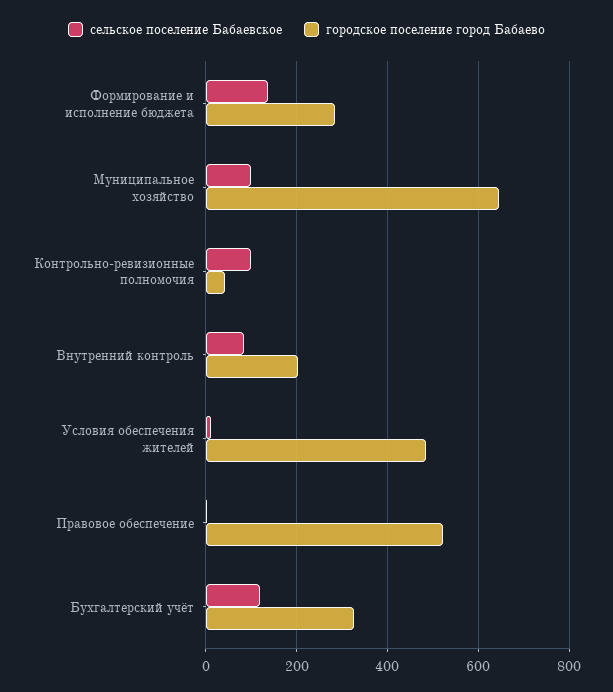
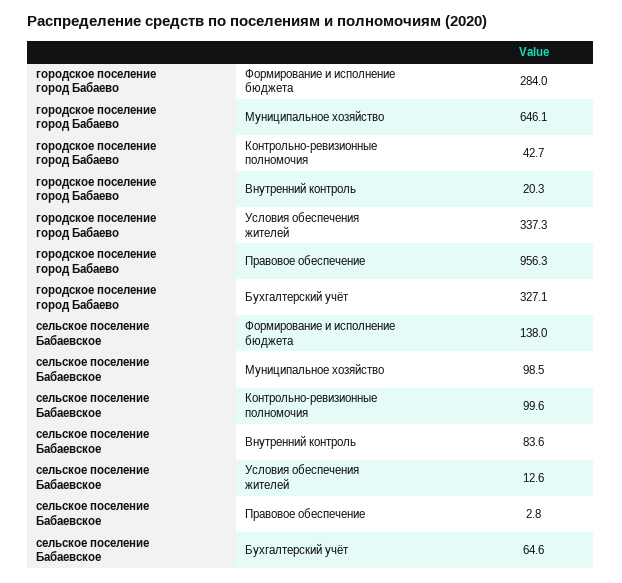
городское поселение город Бабаево, Внутренний контроль: 200 -> 20.3
городское поселение город Бабаево, Условия обеспечения жителей: 480 -> 337.3
городское поселение город Бабаево, Правовое обеспечение: 520 -> 956.3
сельское поселение Бабаевское, Бухгалтерский учёт: 120 -> 64.6

